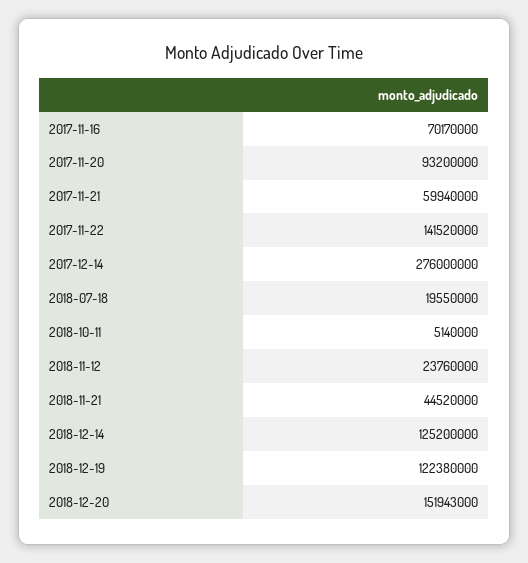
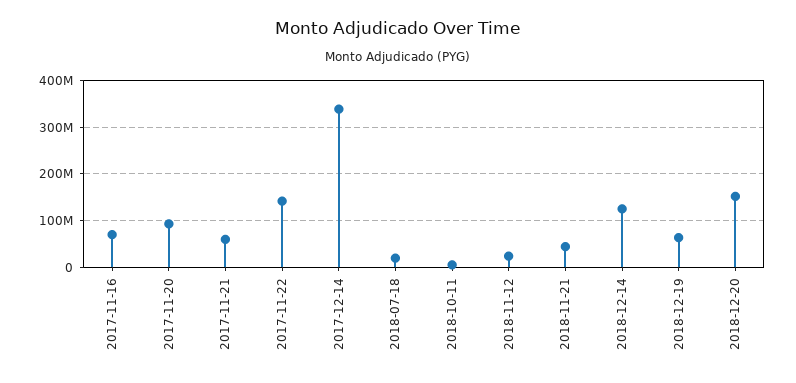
2017-12-14: 276000000 -> 340000000
2018-12-19: 122380000 -> 60000000

